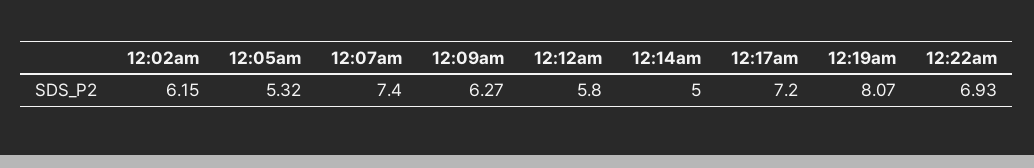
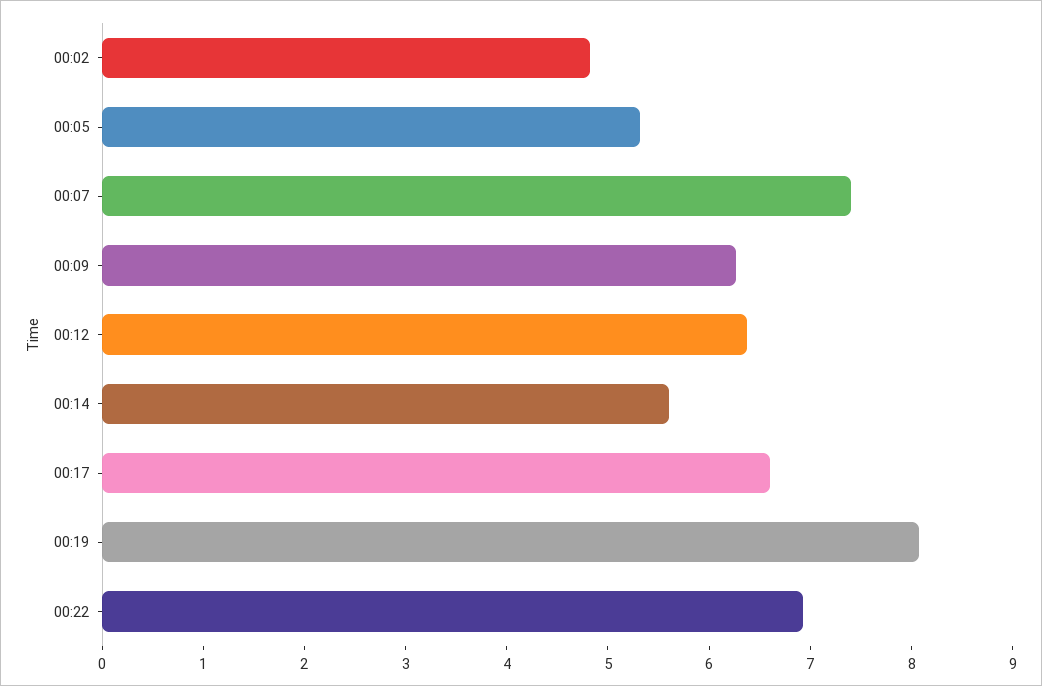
12:02am: 6.15 -> 4.8
12:12am: 5.8 -> 6.4
12:14am: 5 -> 5.6
12:17am: 7.2 -> 6.6

